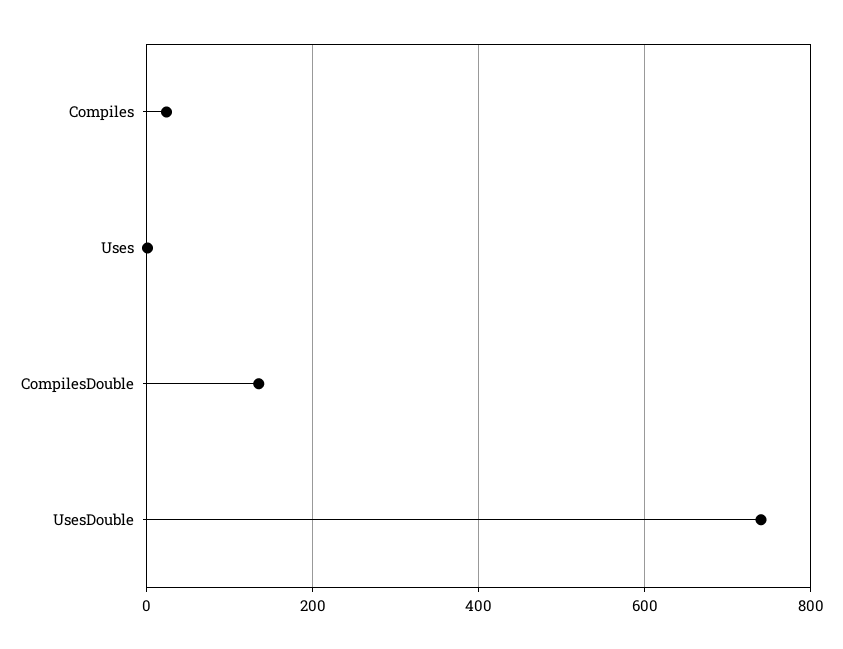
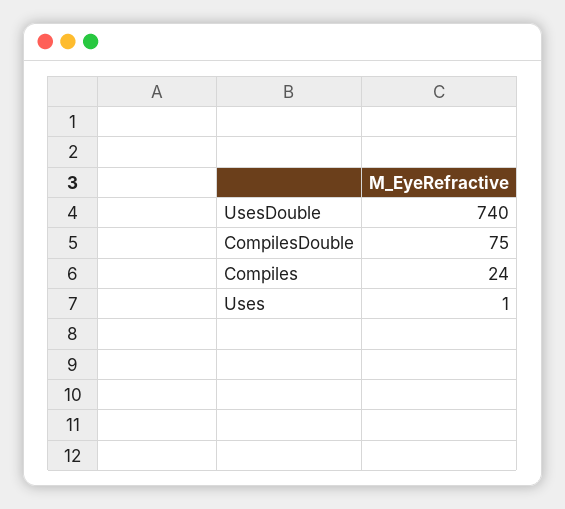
CompilesDouble: 140 -> 75

